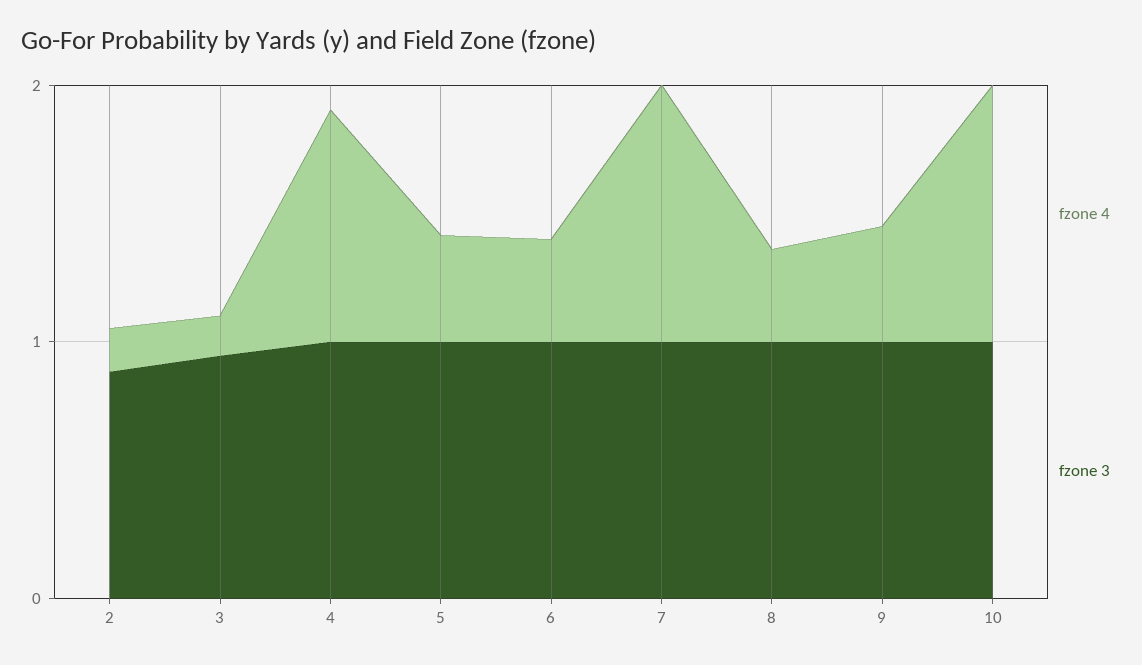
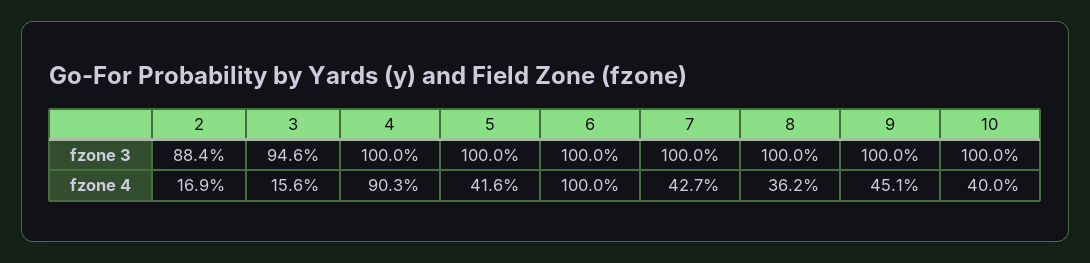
fzone 4, 6: 0.4 -> 1
fzone 4, 7: 1 -> 0.427
fzone 4, 10: 1 -> 0.4

